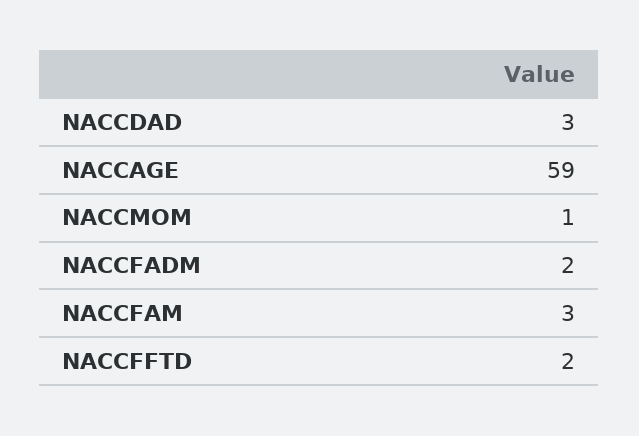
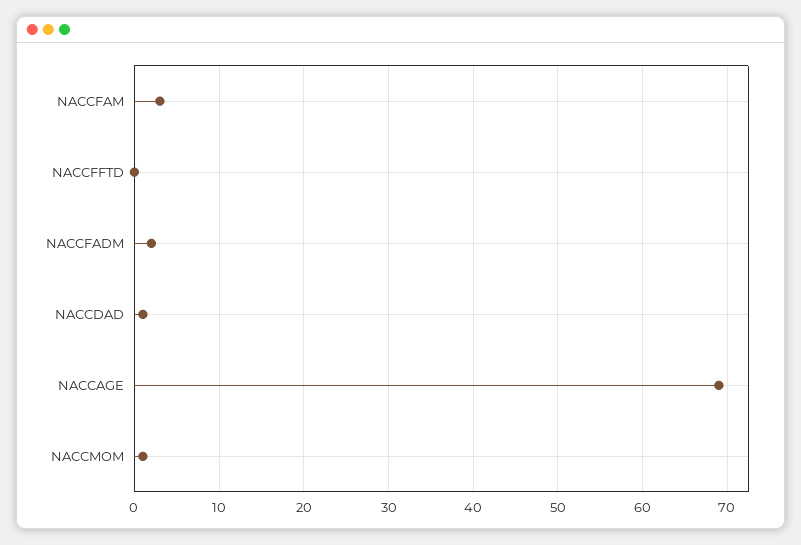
NACCDAD: 3 -> 1
NACCAGE: 59 -> 69
NACCFFTD: 2 -> 0

